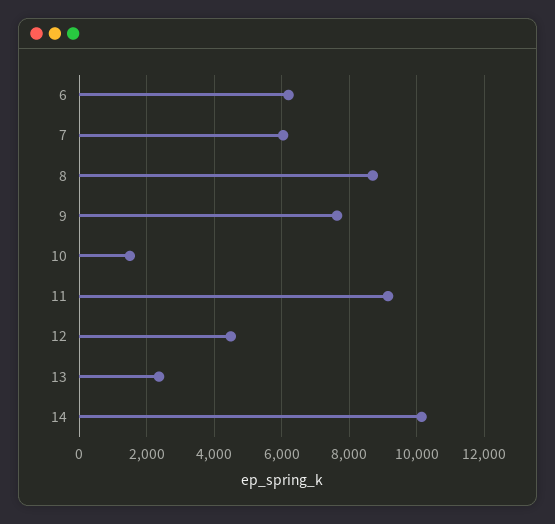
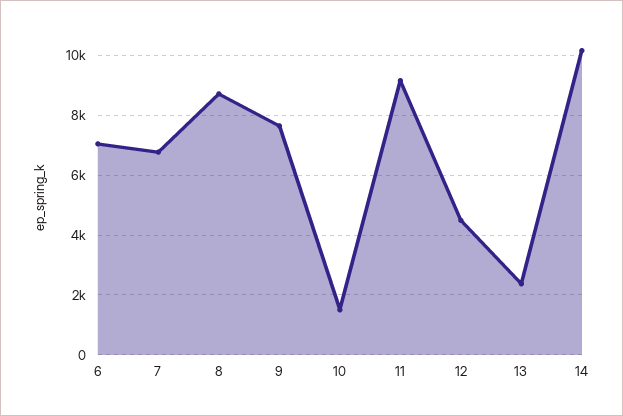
6: 6200 -> 7000
7: 6000 -> 6750

